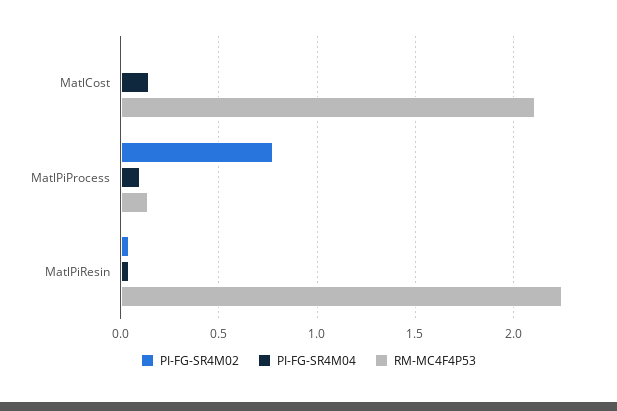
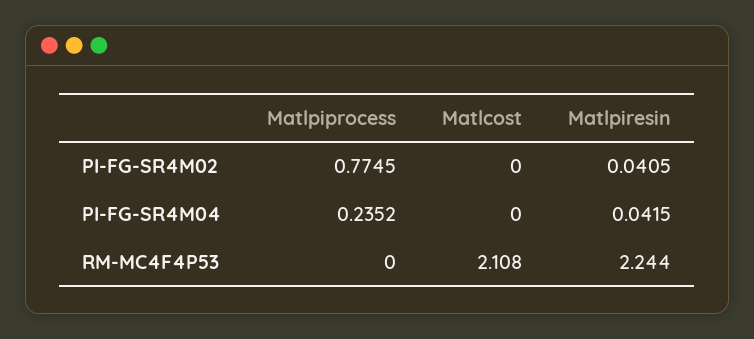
PI-FG-SR4M04, MatlCost: 0.15 -> 0
PI-FG-SR4M04, MatlPiProcess: 0.1 -> 0.2352
RM-MC4F4P53, MatlPiProcess: 0.15 -> 0

